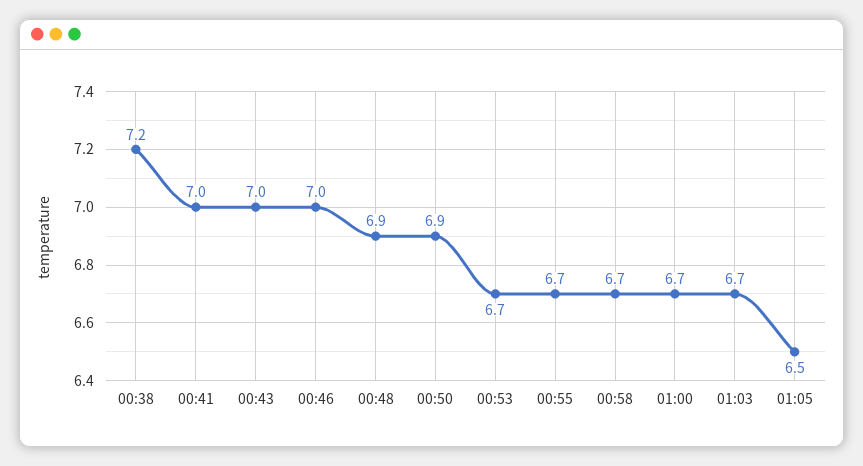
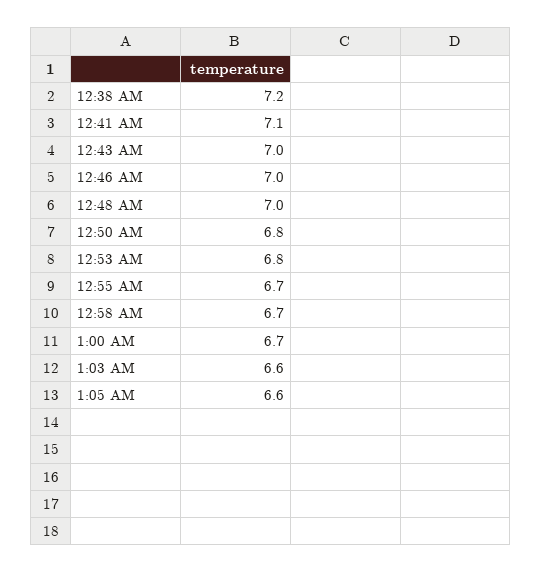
00:41: 7 -> 7.1
00:48: 6.9 -> 7
00:50: 6.9 -> 6.8
00:53: 6.7 -> 6.8
01:03: 6.7 -> 6.6
01:05: 6.5 -> 6.6

